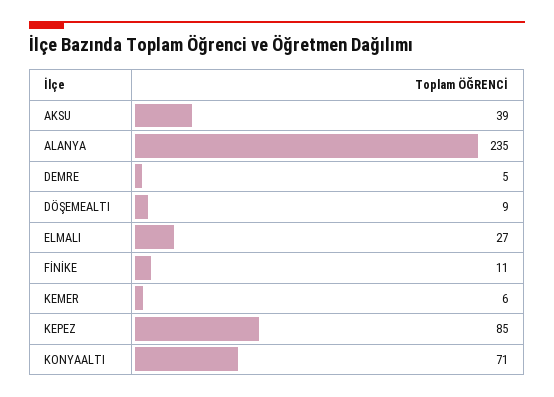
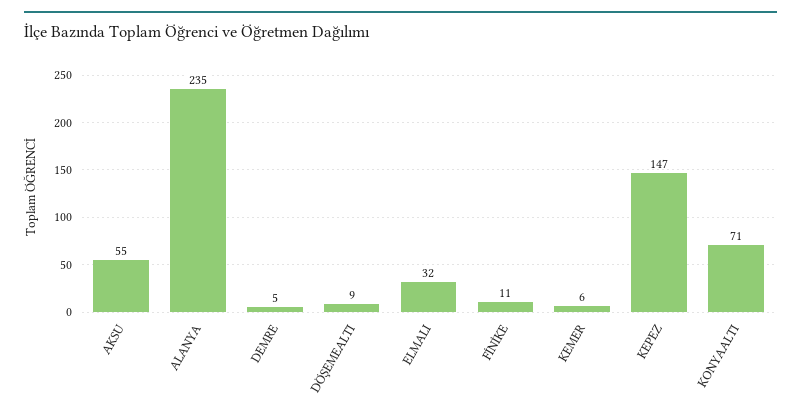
AKSU: 39 -> 55
ELMALI: 27 -> 32
KEPEZ: 85 -> 147

